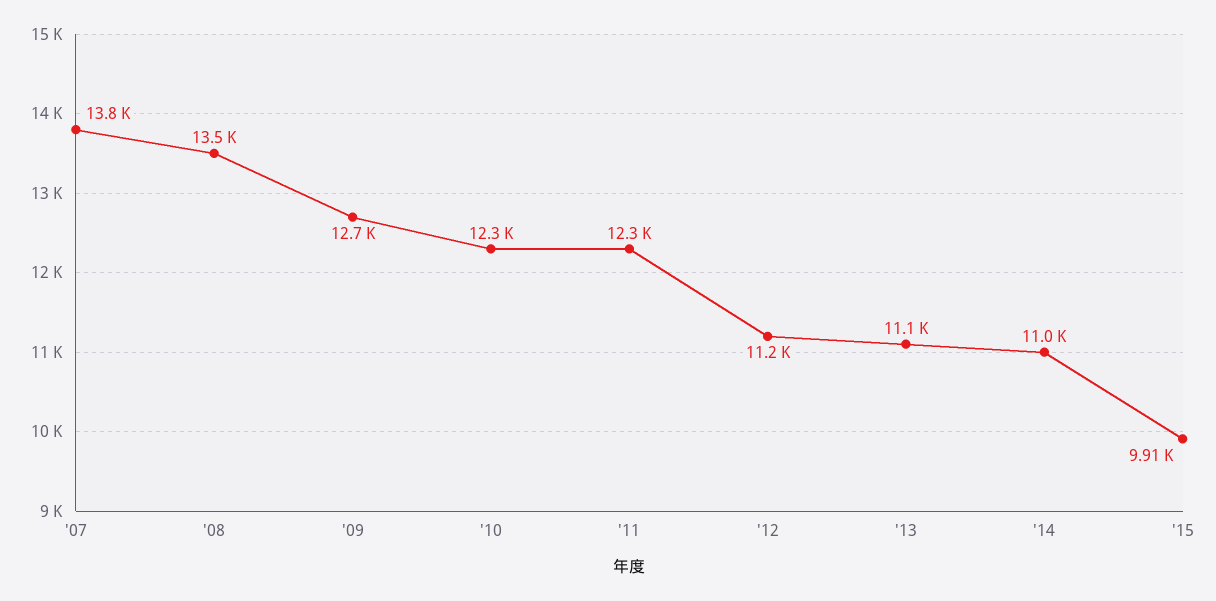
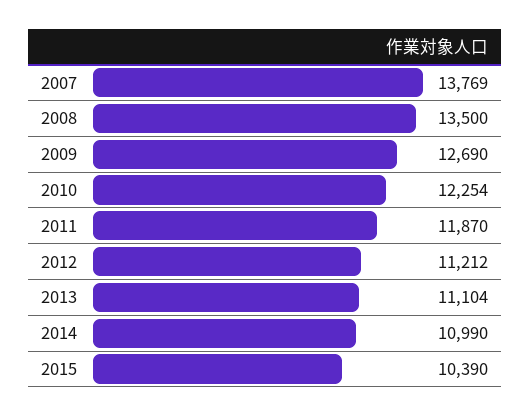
'11: 12300 -> 11870
'15: 9910 -> 10390

